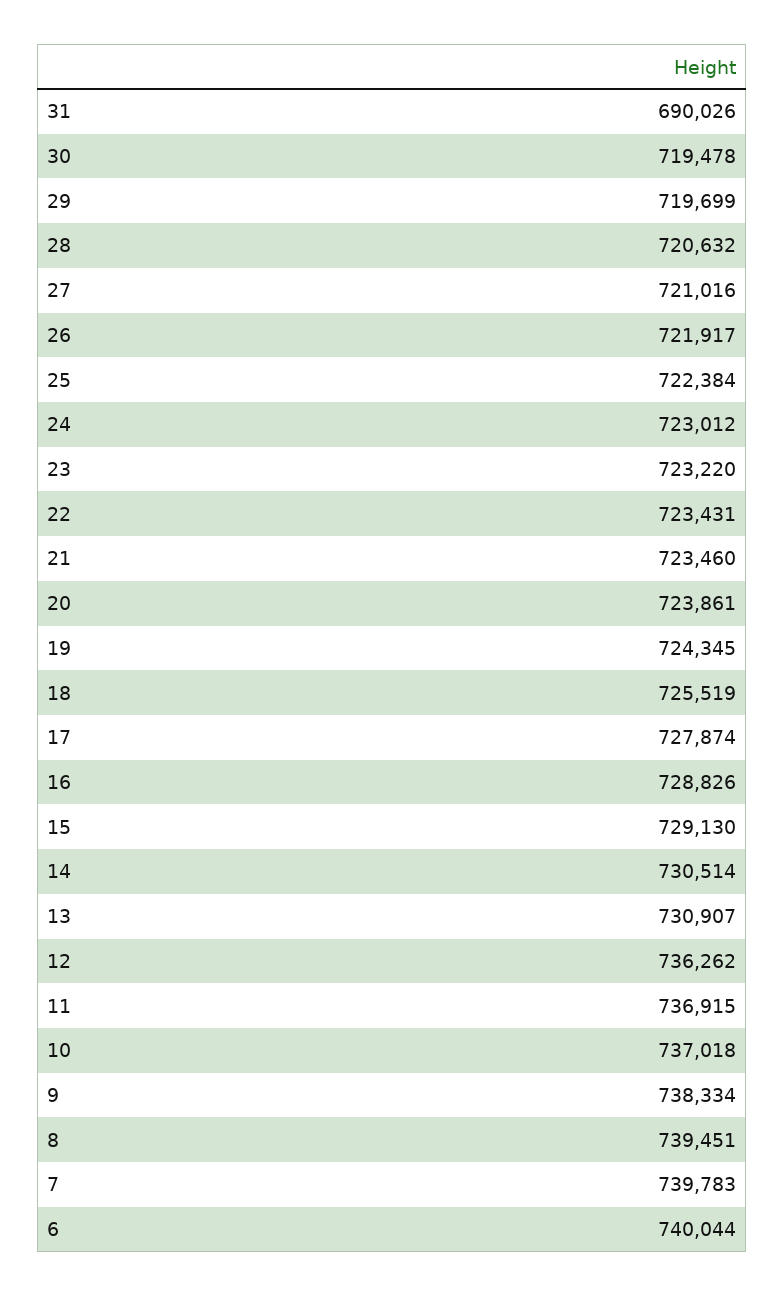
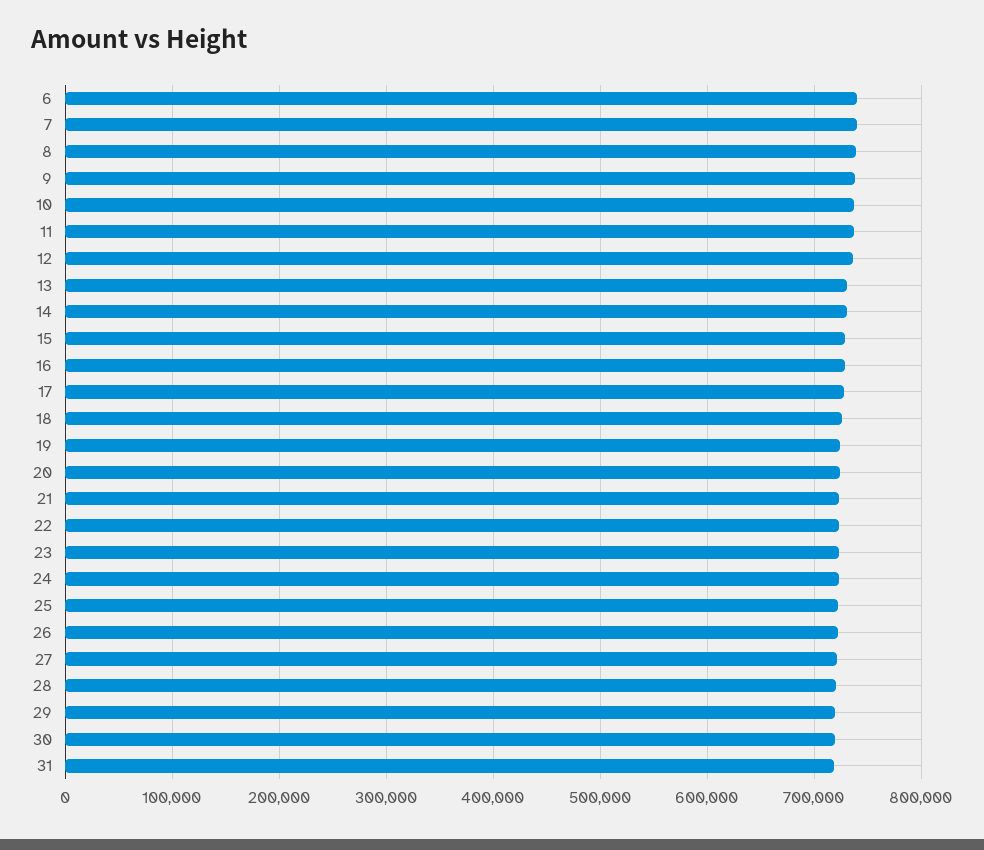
31: 690026 -> 720000

